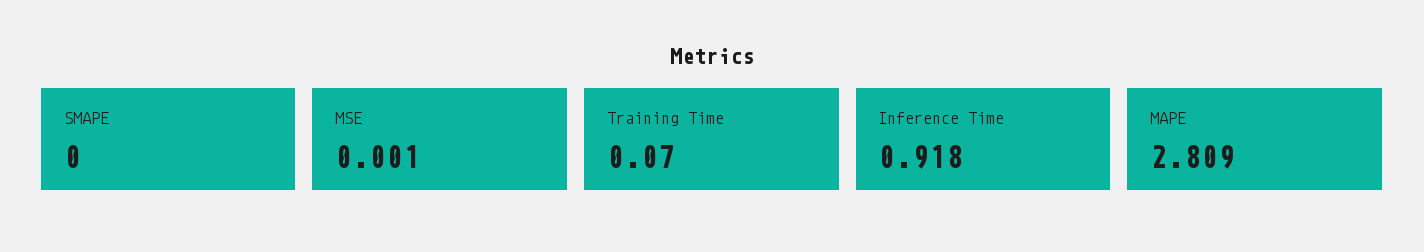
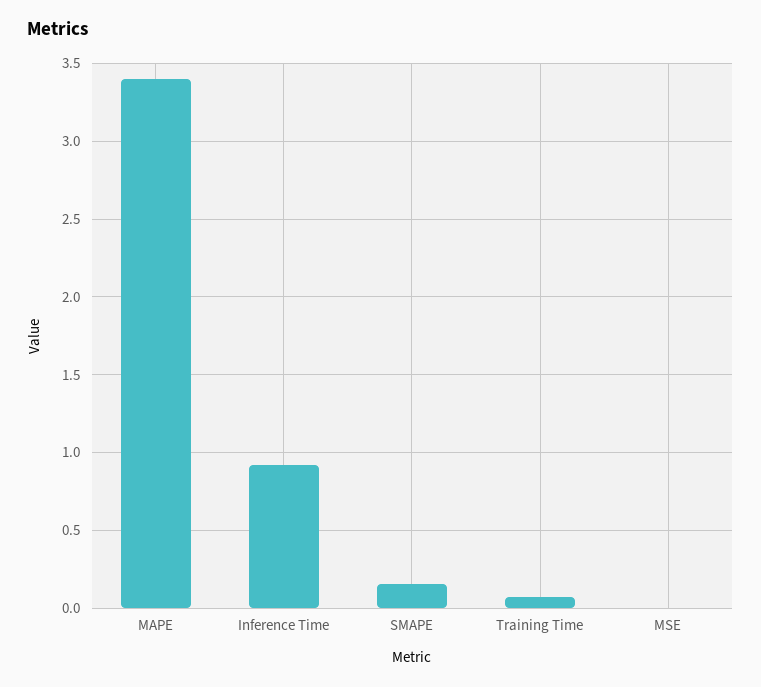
SMAPE: 0 -> 0.15
MAPE: 2.809 -> 3.4

